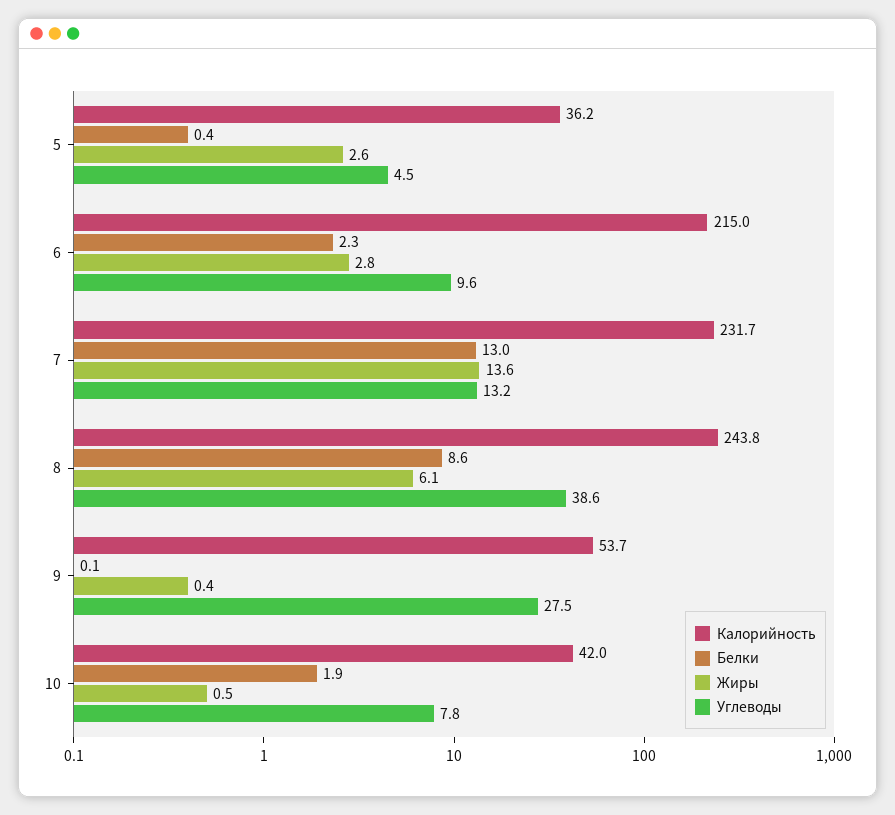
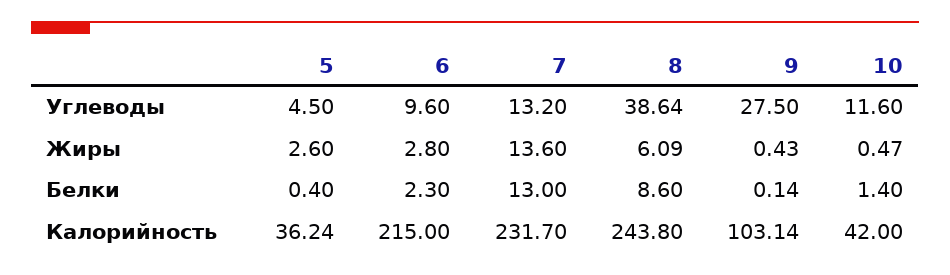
Калорийность, 9: 53.7 -> 103.14
Белки, 10: 1.9 -> 1.4
Углеводы, 10: 7.8 -> 11.6

